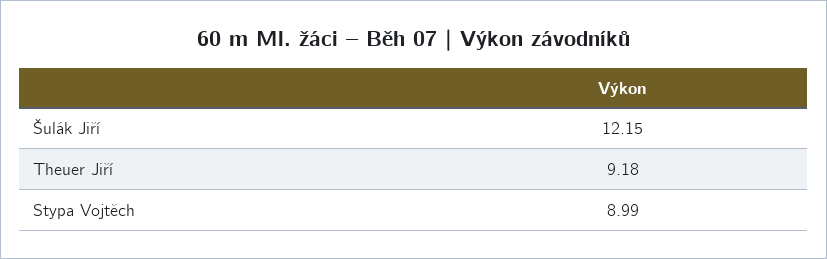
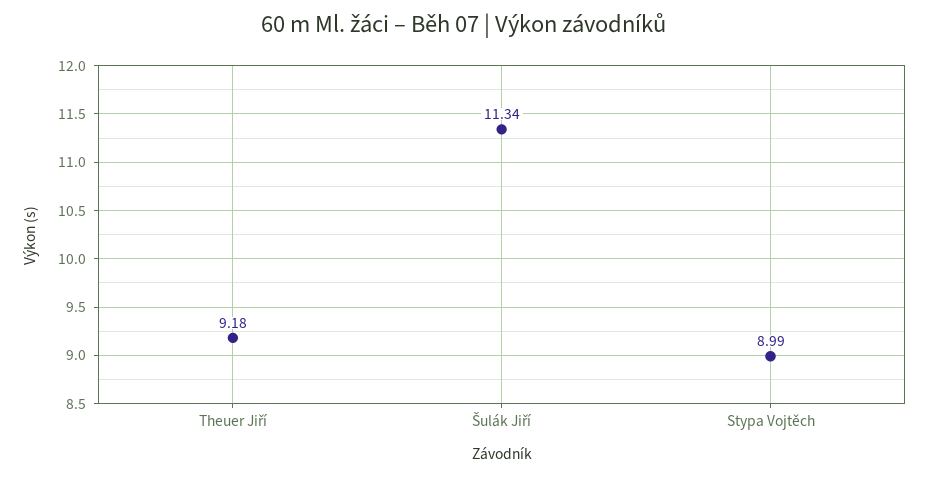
Šulák Jiří: 12.15 -> 11.34

